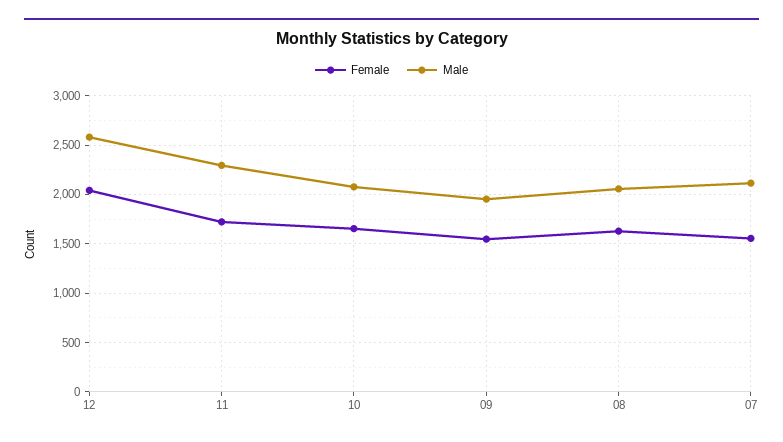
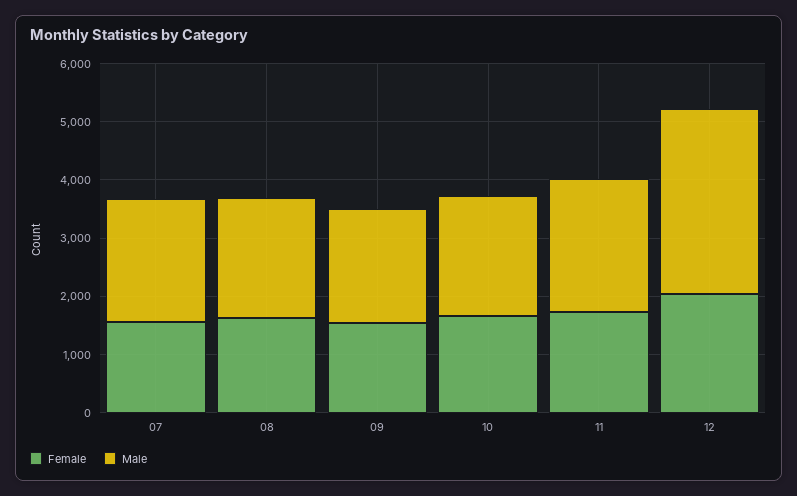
Male, 12: 2600 -> 3200

